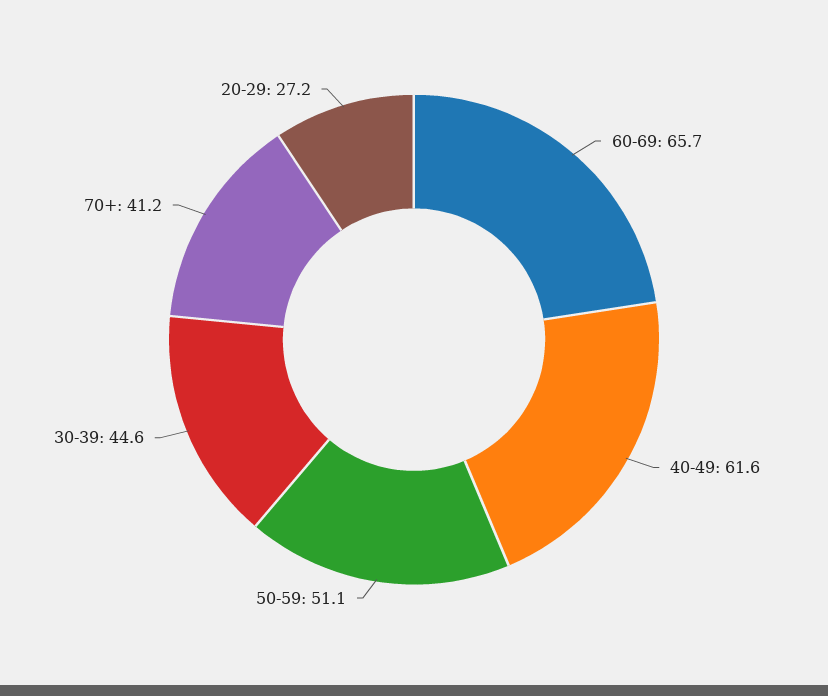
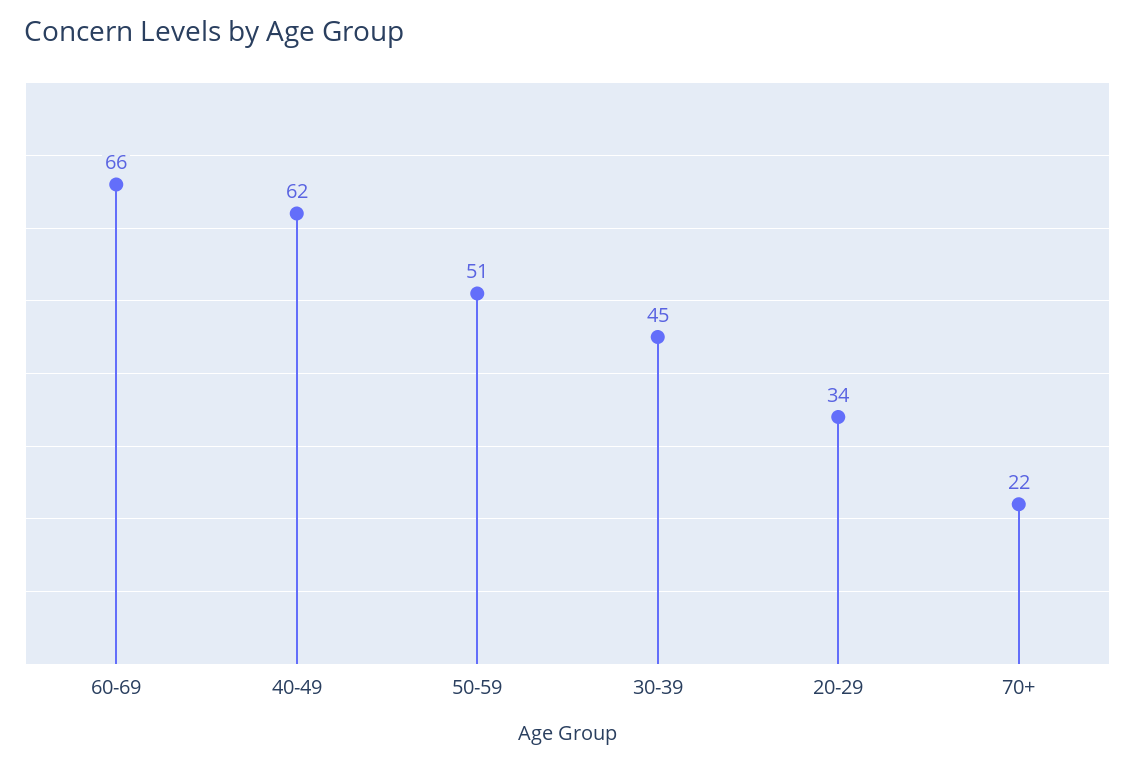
70+: 41.2 -> 22
20-29: 27.2 -> 34

